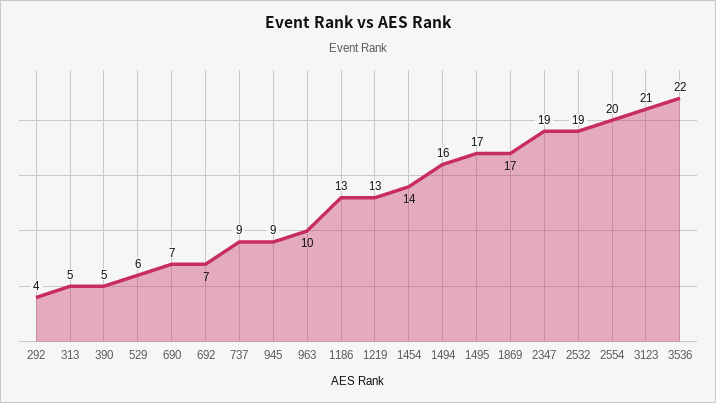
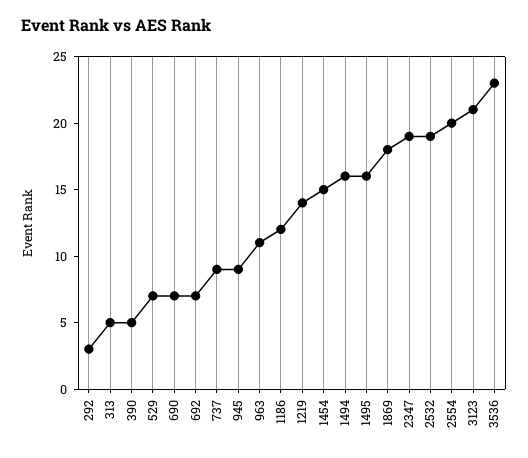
292: 4 -> 3
529: 6 -> 7
963: 10 -> 11
1186: 13 -> 12
1219: 13 -> 14
1454: 14 -> 15
1495: 17 -> 16
1869: 17 -> 18
3536: 22 -> 23

